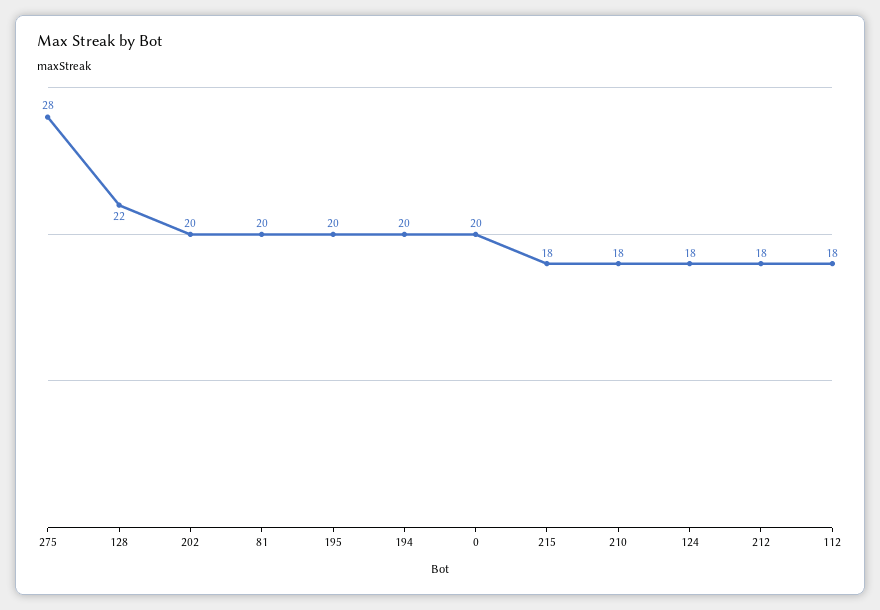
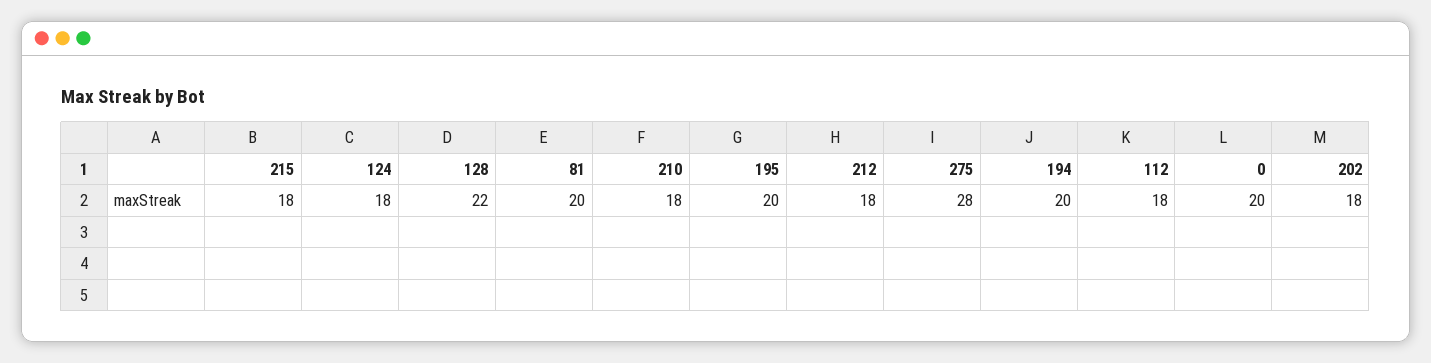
202: 20 -> 18

